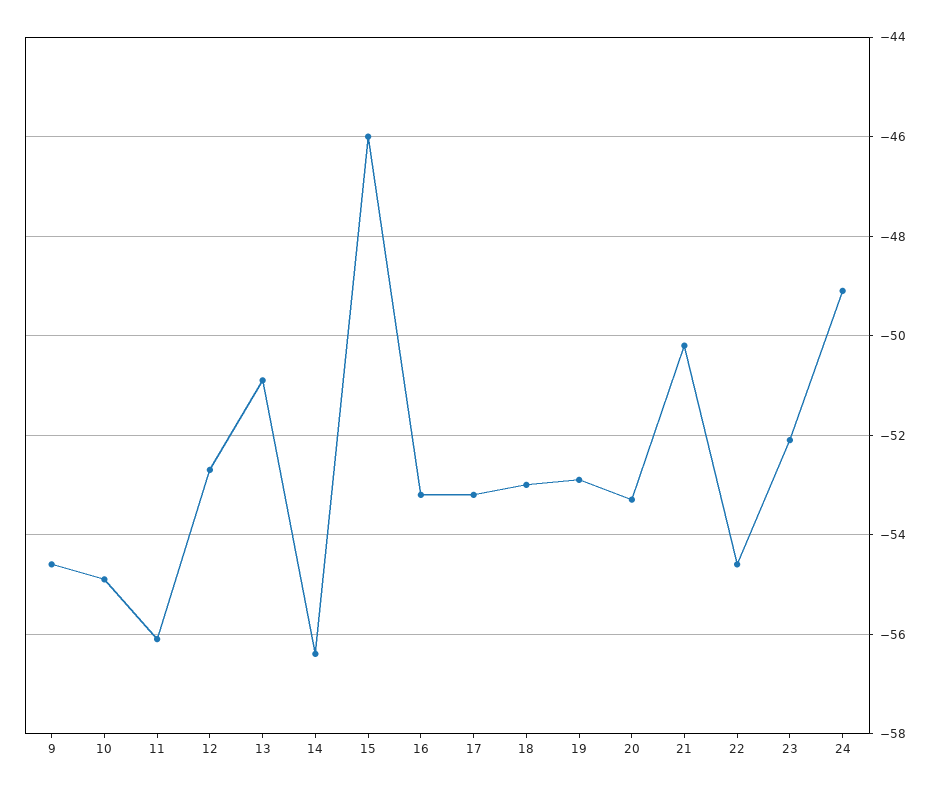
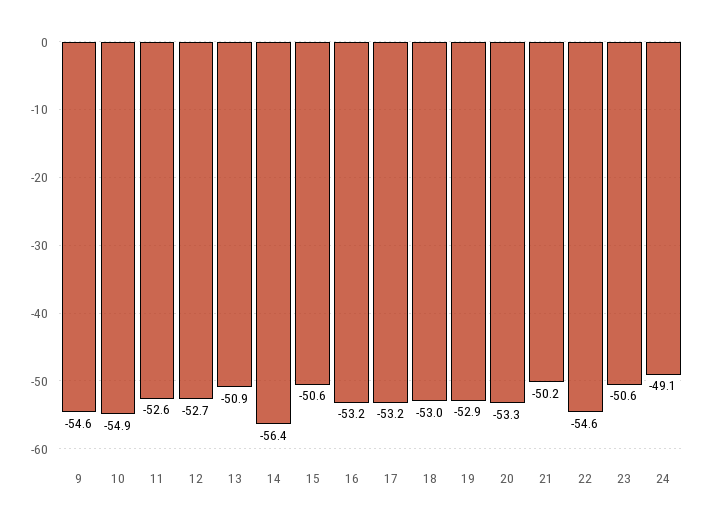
11: -56 -> -52.6
15: -46 -> -50.6
23: -52 -> -50.6

